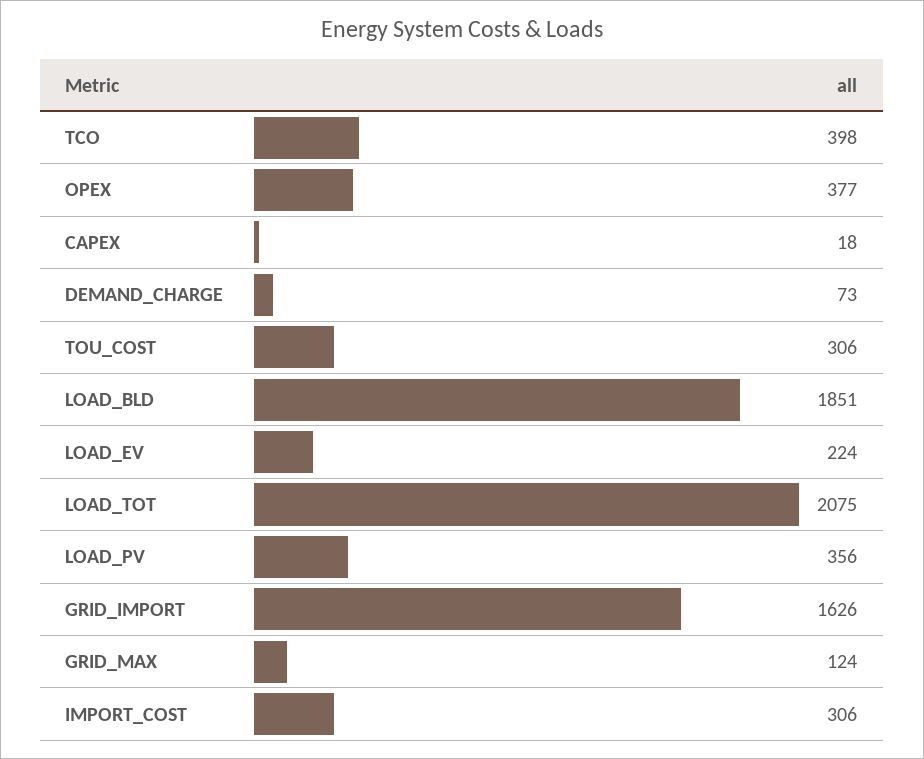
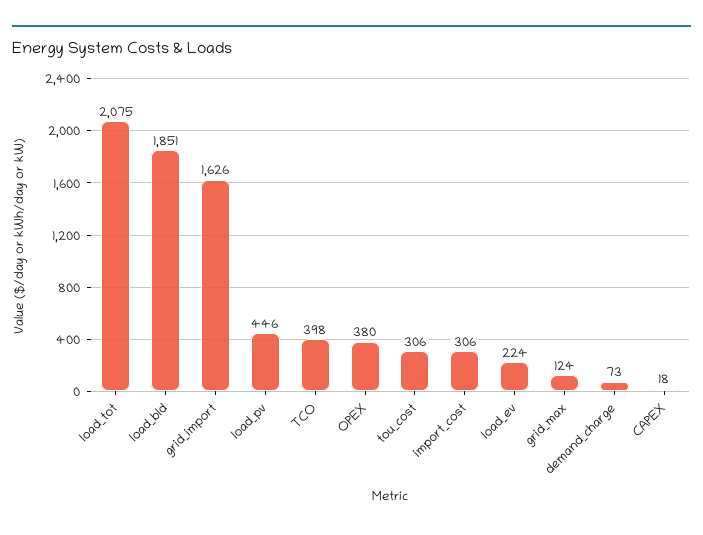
OPEX: 377 -> 380
LOAD_PV: 356 -> 446

